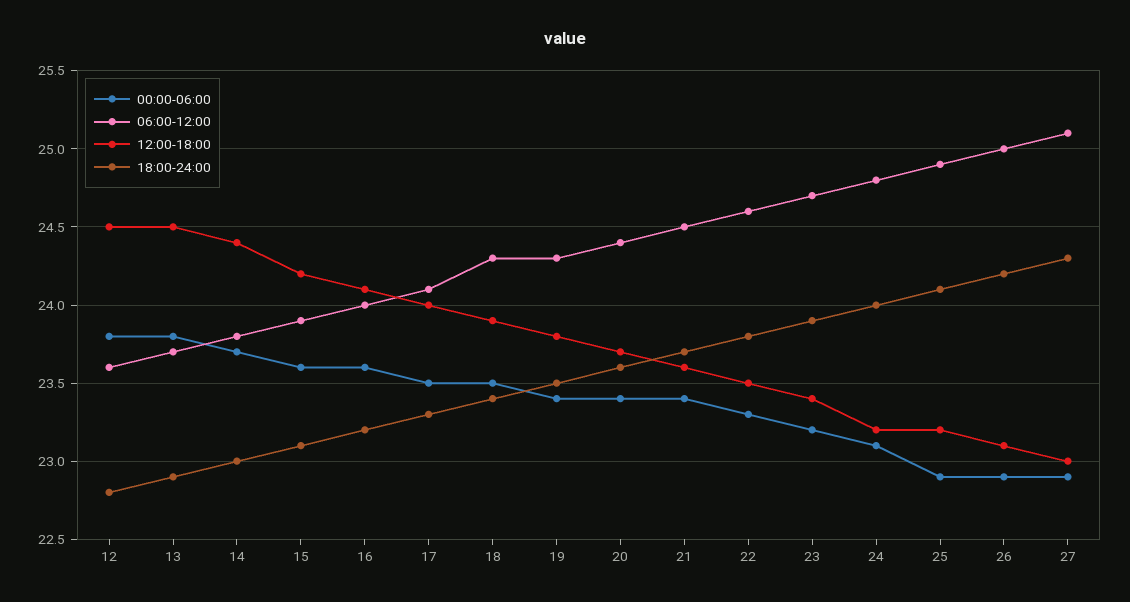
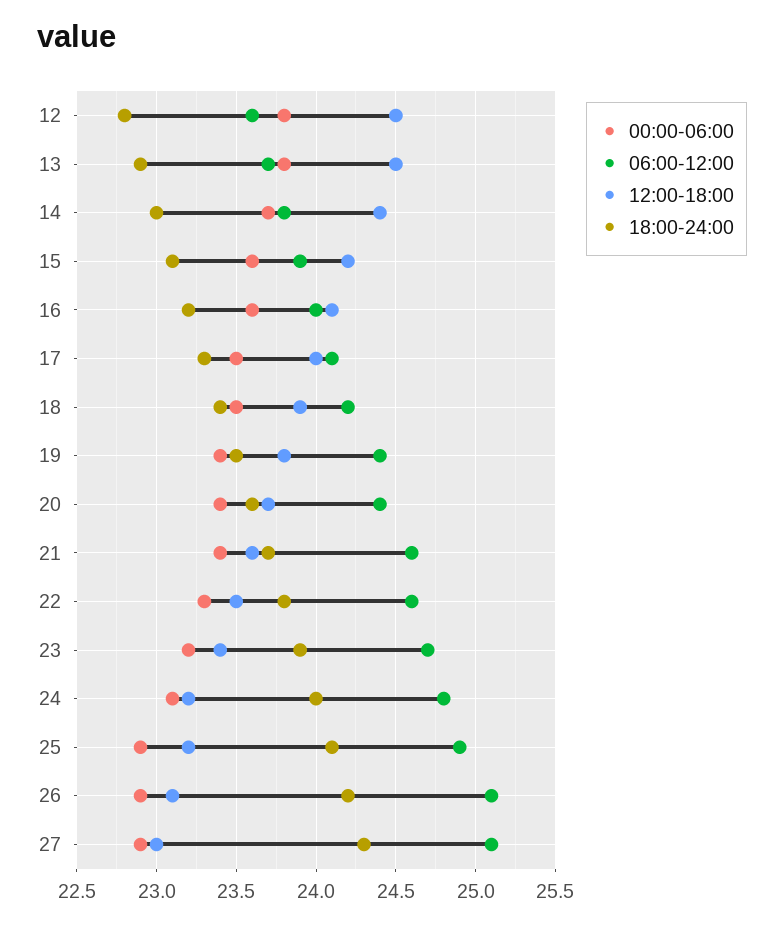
06:00-12:00, 18: 24.3 -> 24.2
06:00-12:00, 19: 24.3 -> 24.4
06:00-12:00, 21: 24.5 -> 24.6
06:00-12:00, 26: 25 -> 25.1

